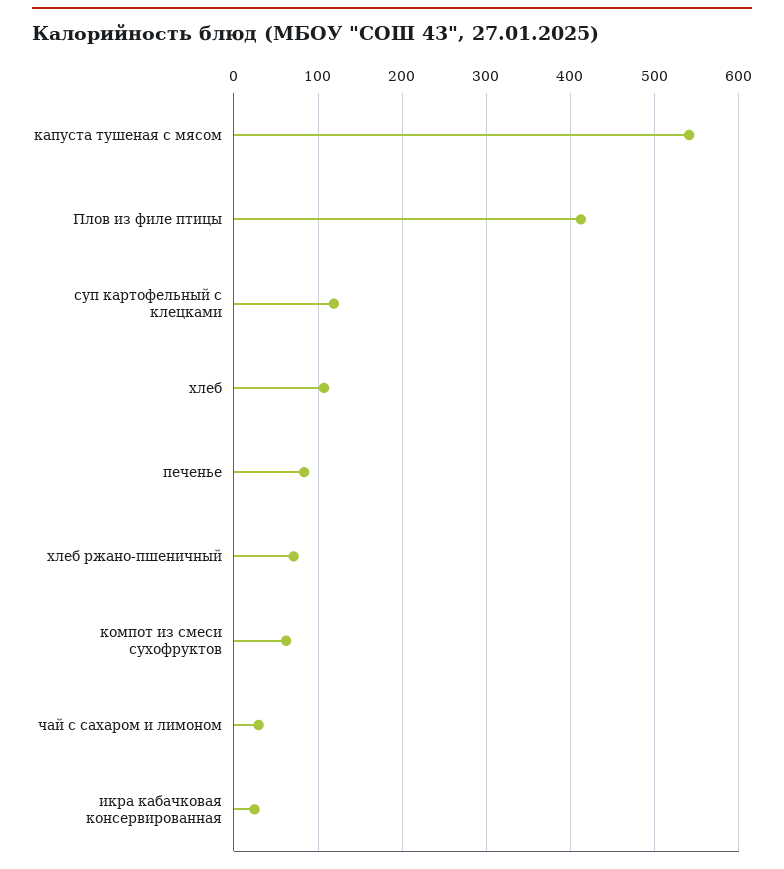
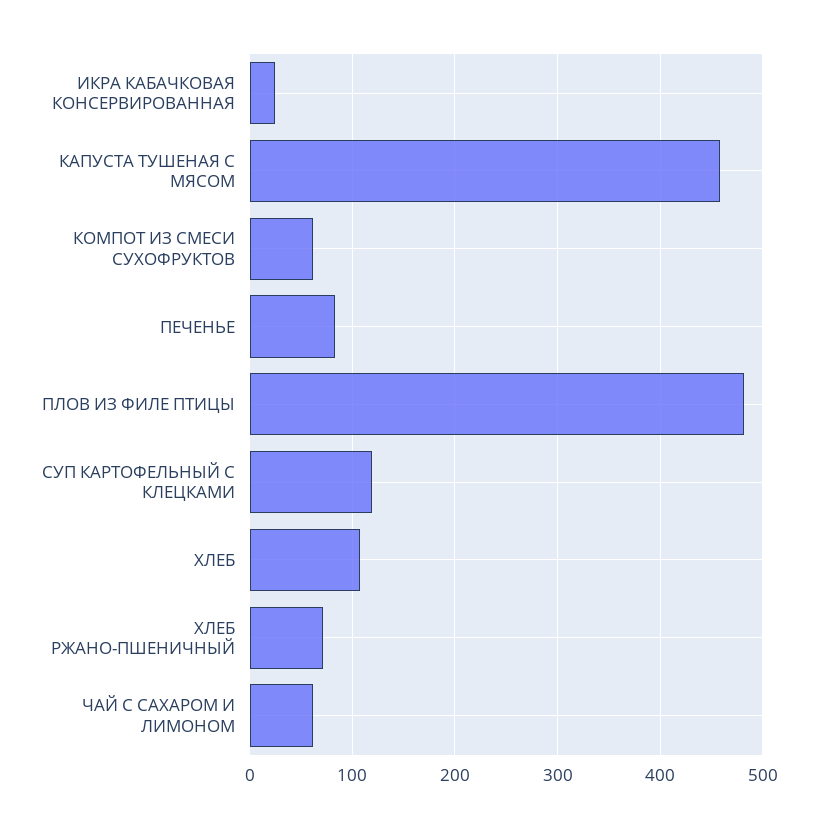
капуста тушеная с мясом: 540 -> 460
Плов из филе птицы: 410 -> 480
чай с сахаром и лимоном: 30 -> 60

